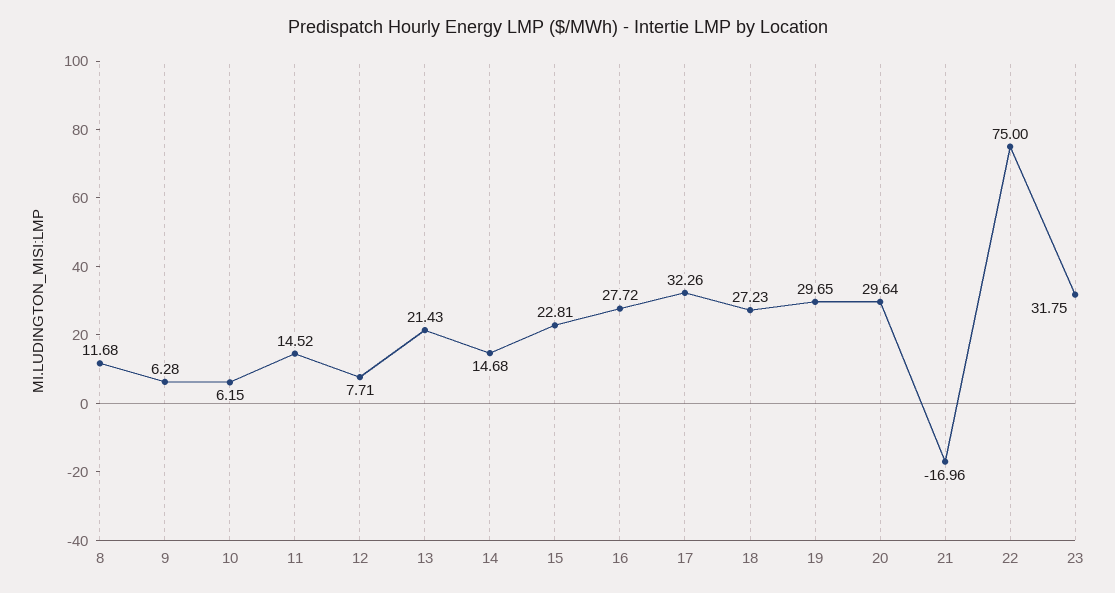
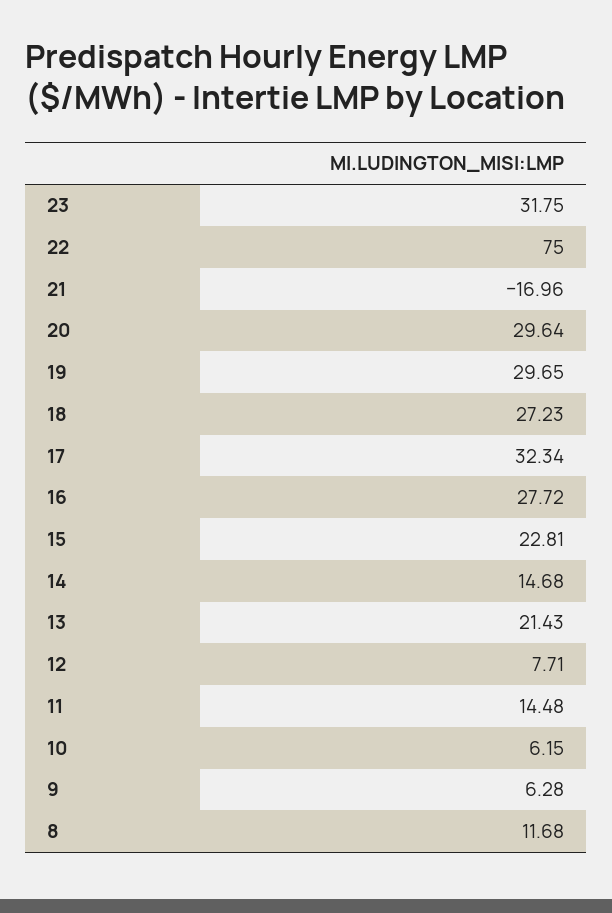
11: 14.52 -> 14.48
17: 32.26 -> 32.34

